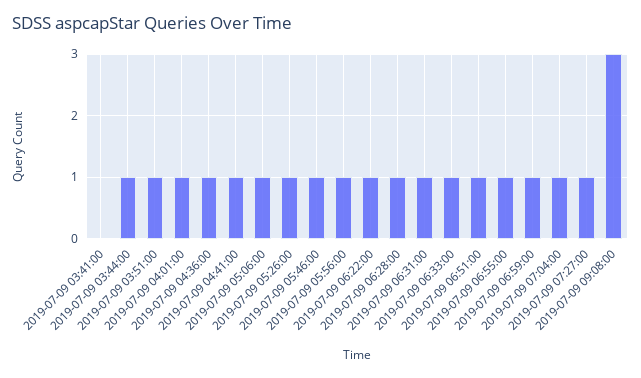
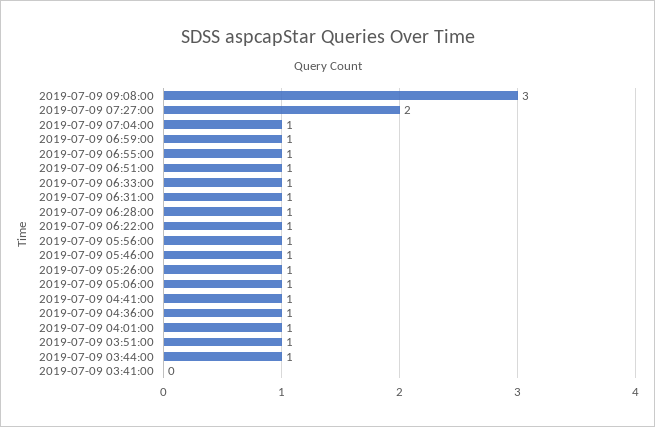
2019-07-09 07:27:00: 1 -> 2

